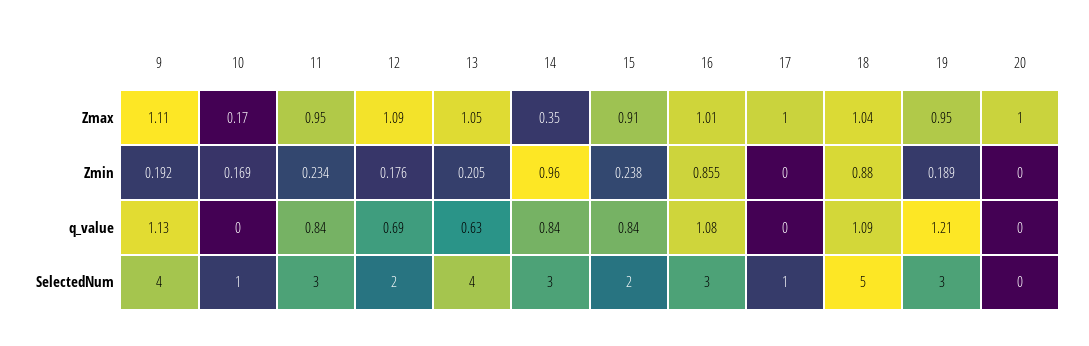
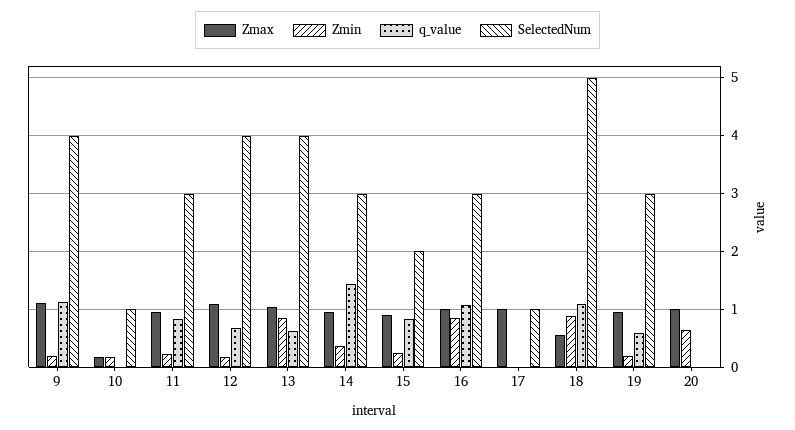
Zmax, 14: 0.35 -> 1
Zmax, 18: 1.04 -> 0.6
Zmin, 13: 0.205 -> 0.8
Zmin, 14: 0.96 -> 0.4
Zmin, 20: 0 -> 0.6
q_value, 14: 0.84 -> 1.4
q_value, 19: 1.21 -> 0.6
SelectedNum, 12: 2 -> 4

